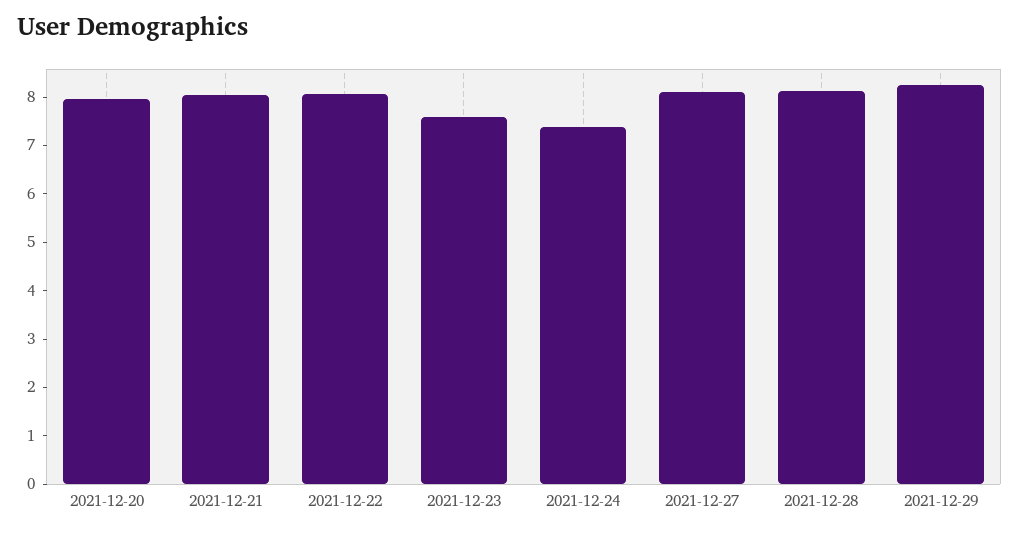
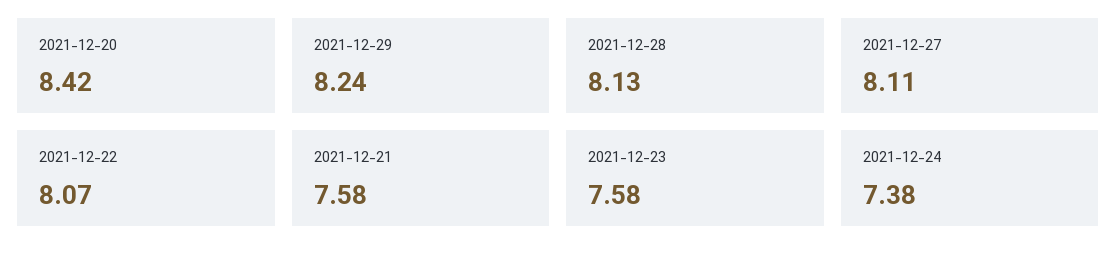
2021-12-20: 8 -> 8.42
2021-12-21: 8 -> 7.58

